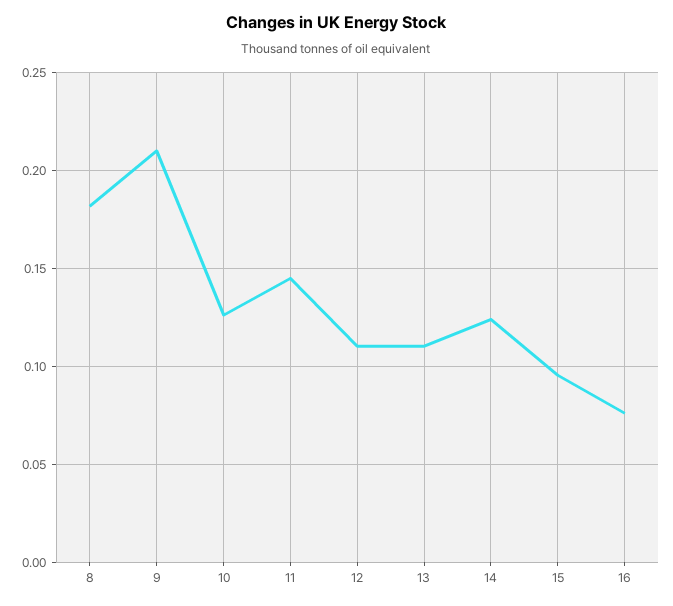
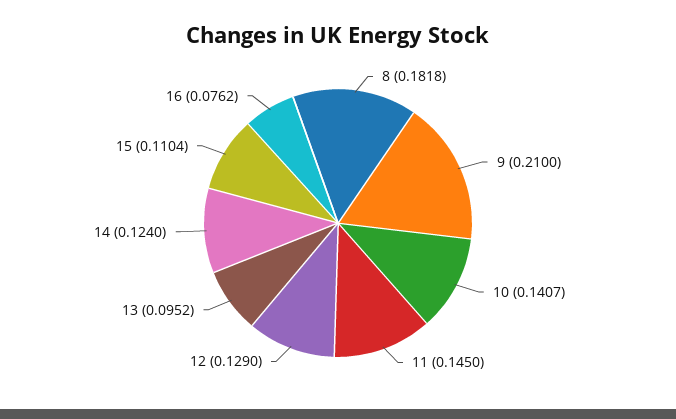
10: 0.125 -> 0.1407
12: 0.11 -> 0.129
13: 0.11 -> 0.0952
15: 0.095 -> 0.1104

